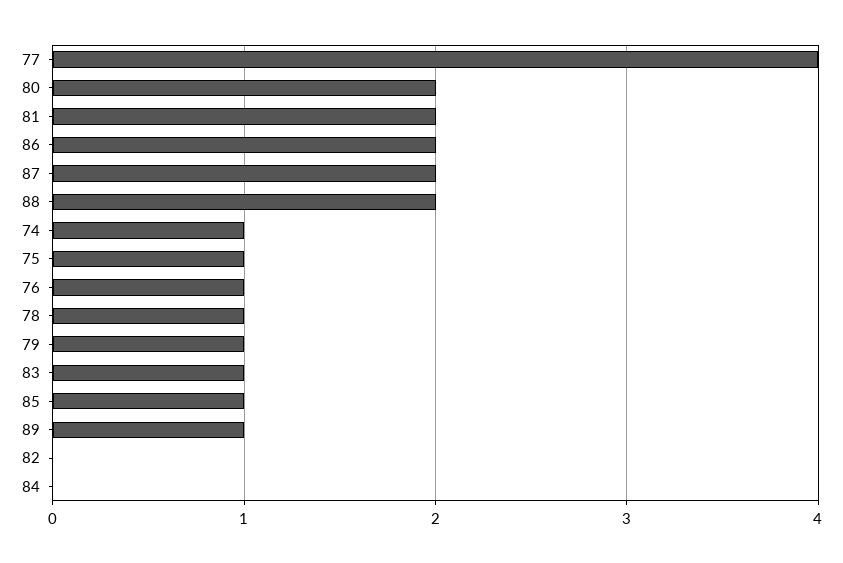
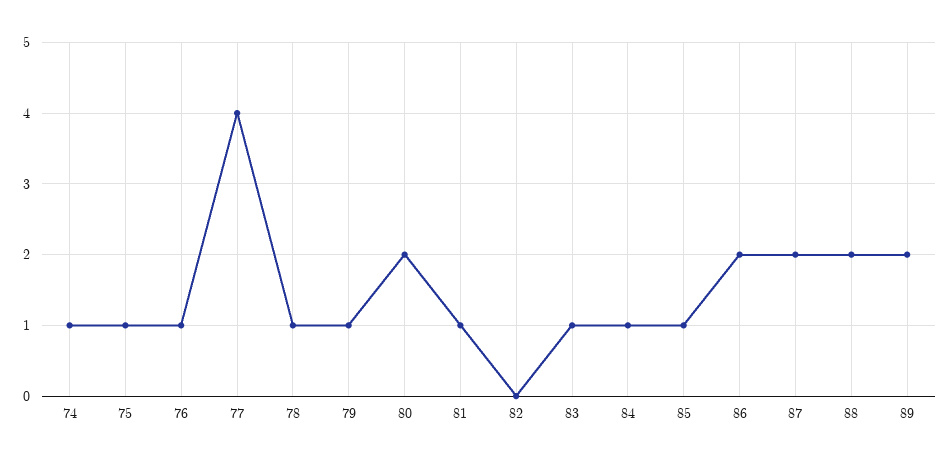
81: 2 -> 1
89: 1 -> 2
84: 0 -> 1

